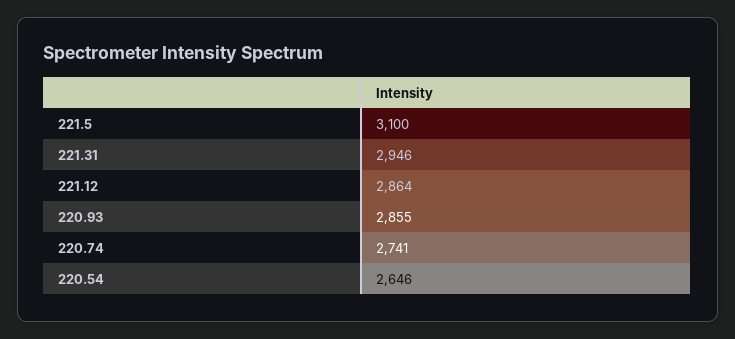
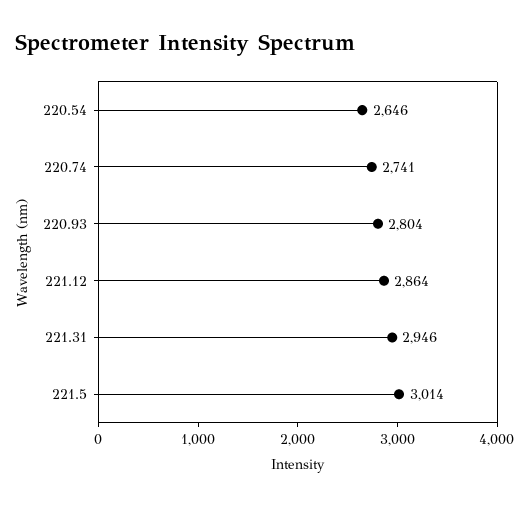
221.5: 3100 -> 3014
220.93: 2855 -> 2804

